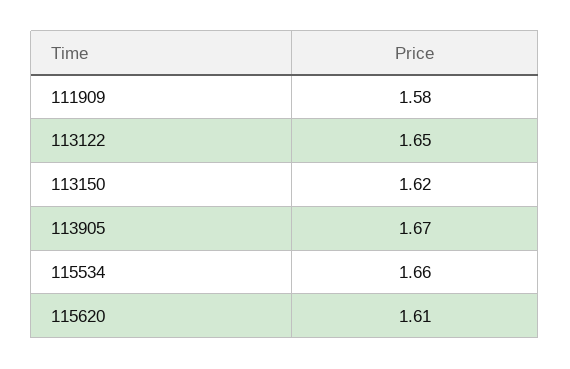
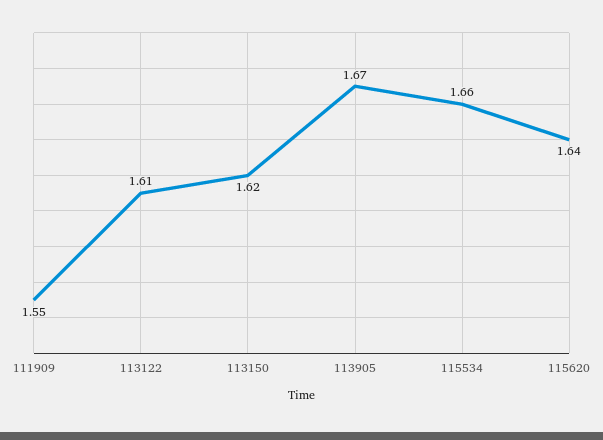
111909: 1.58 -> 1.55
113122: 1.65 -> 1.61
115620: 1.61 -> 1.64

